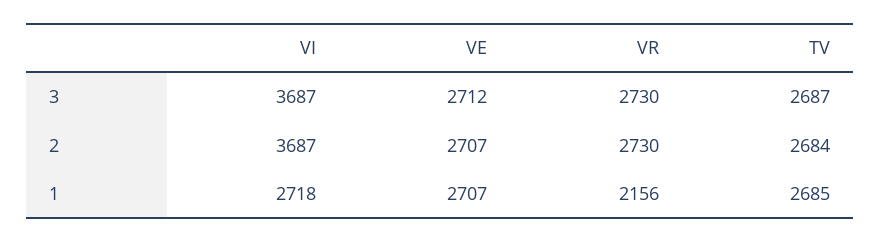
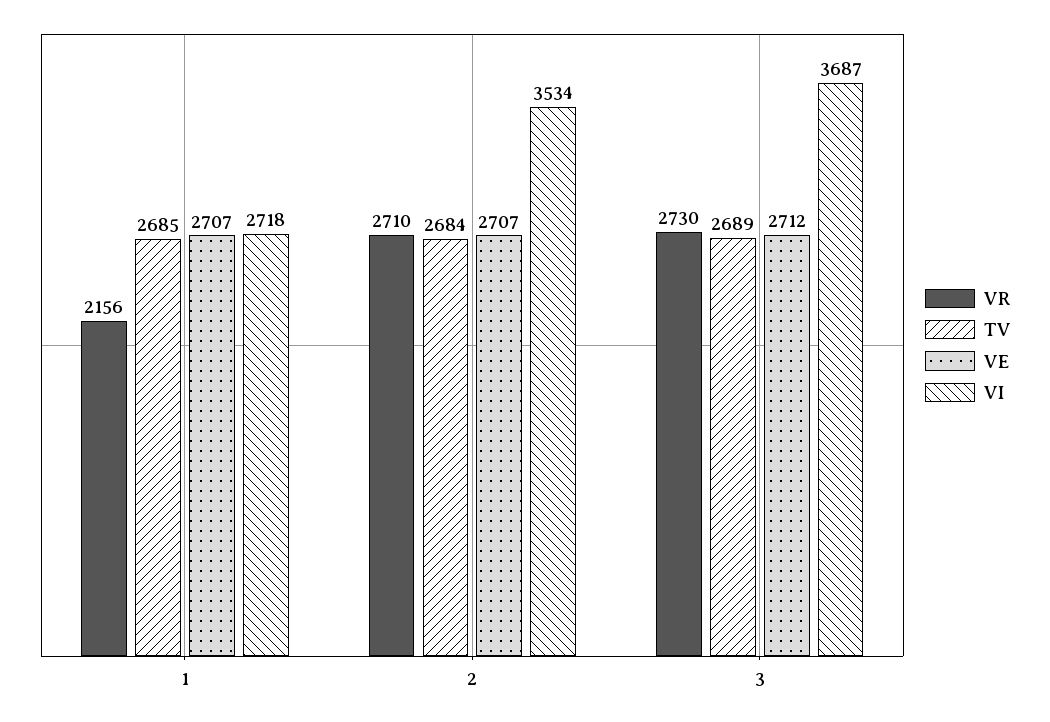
TV, 3: 2687 -> 2689
VI, 2: 3687 -> 3534
VR, 2: 2730 -> 2710

